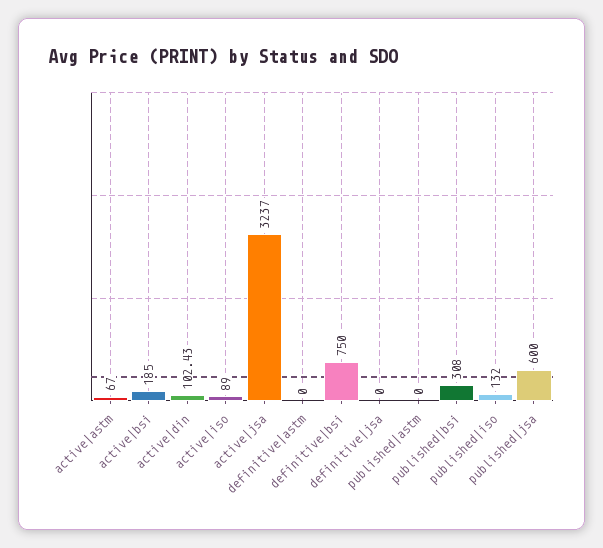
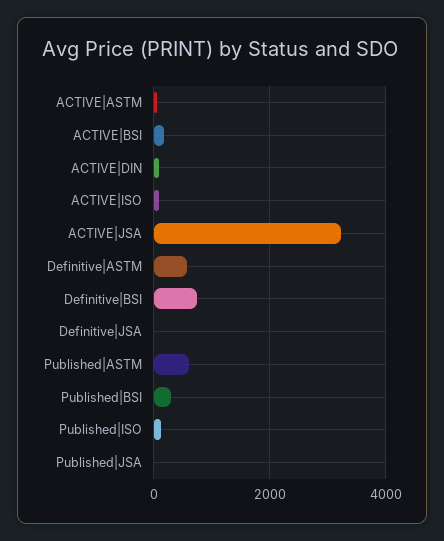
definitive|astm: 0 -> 600
published|astm: 0 -> 600
published|jsa: 600 -> 0

